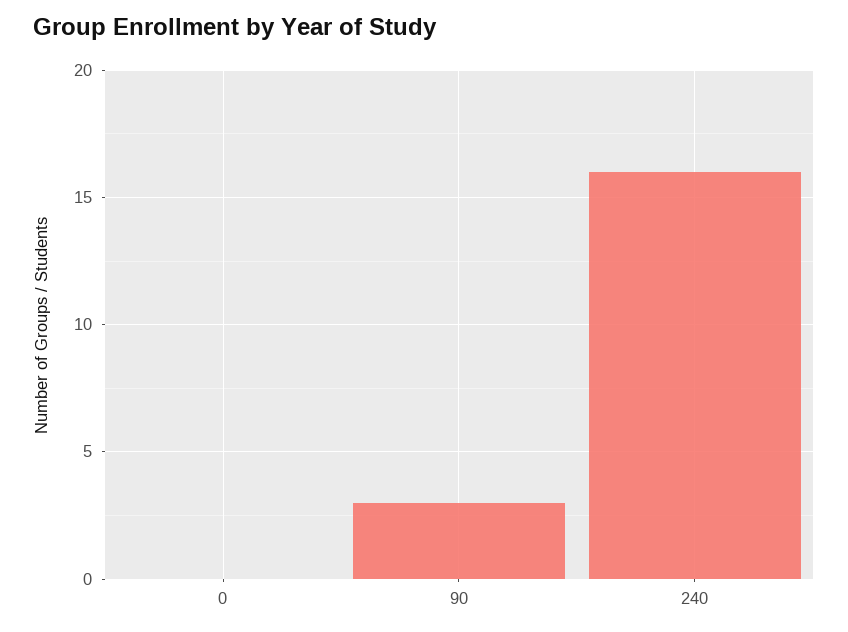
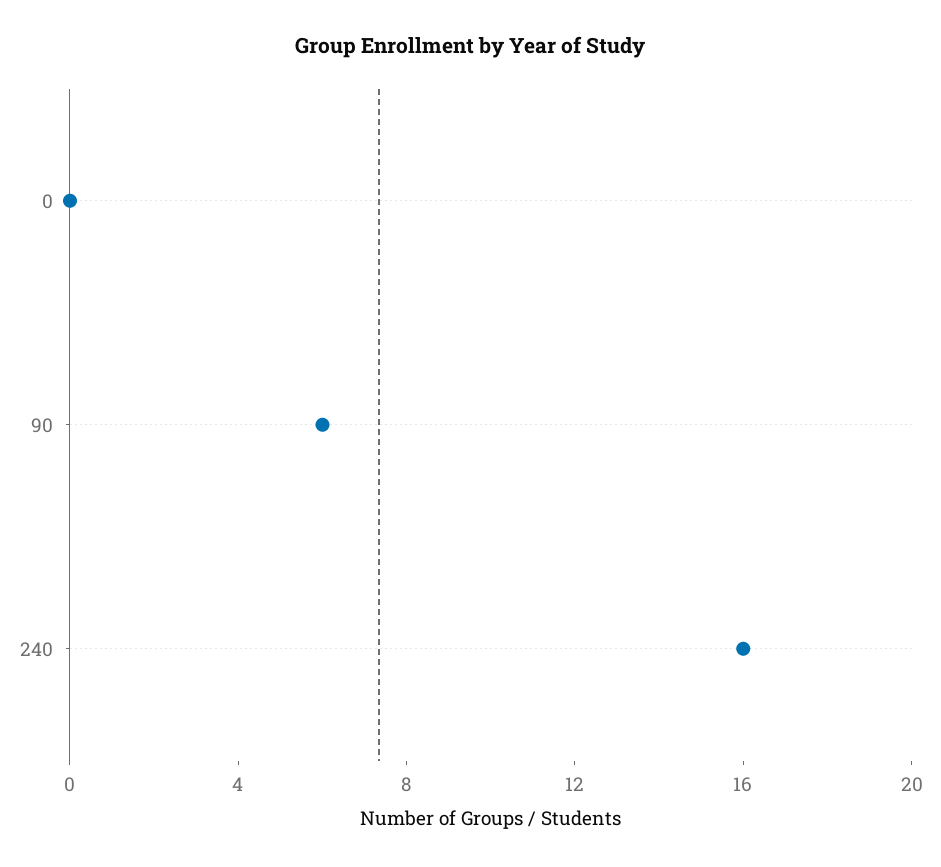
90: 3 -> 6

